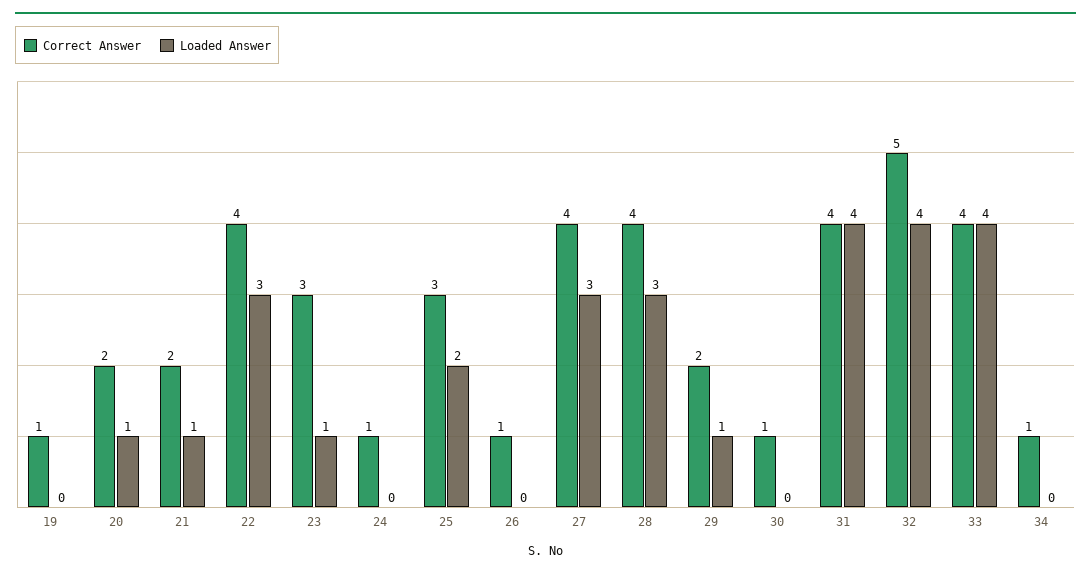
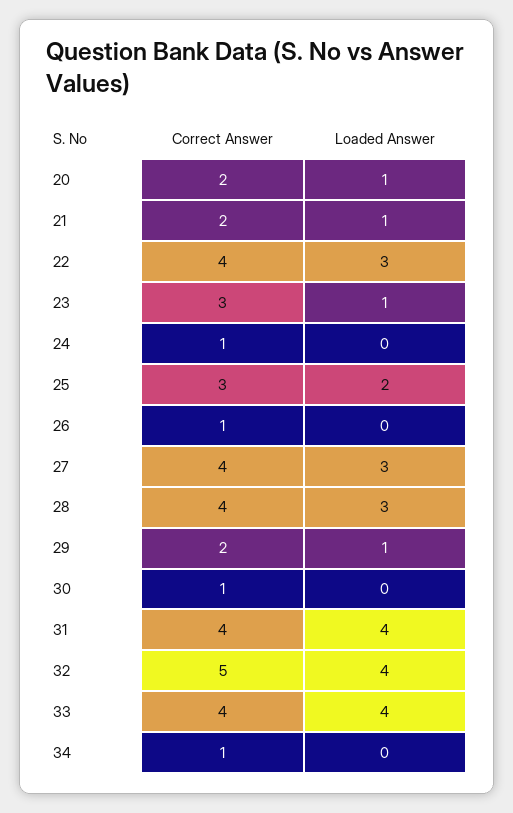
Correct Answer, 19: 1 -> none
Loaded Answer, 19: 0 -> none

